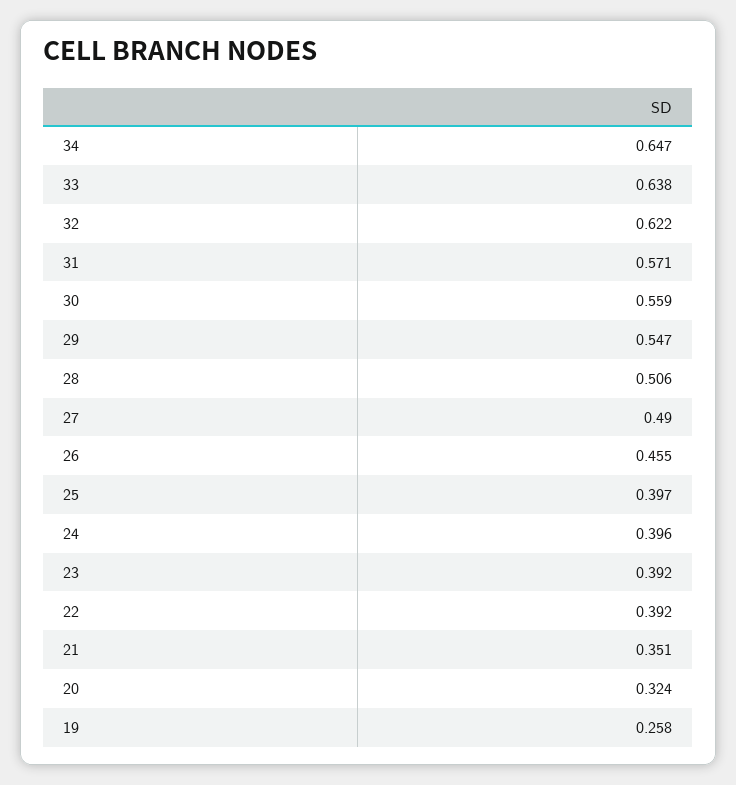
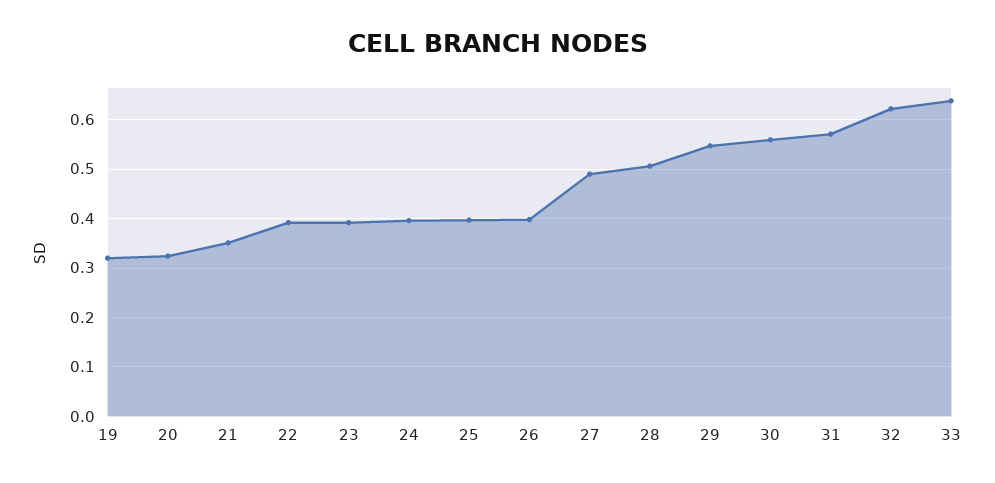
34: 0.647 -> none
26: 0.455 -> 0.4
19: 0.258 -> 0.32

